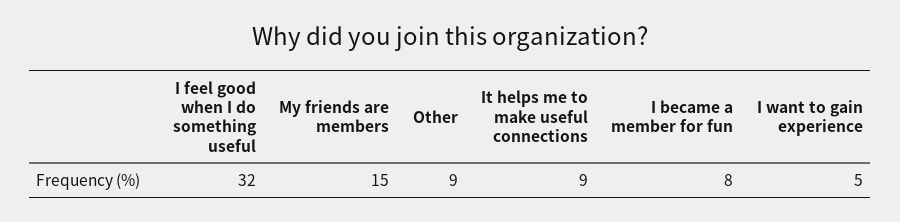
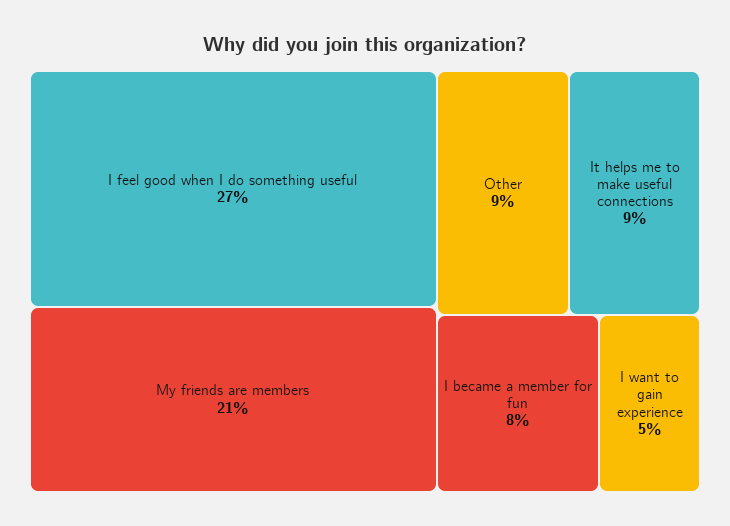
I feel good when I do something useful: 32 -> 27
My friends are members: 15 -> 21

